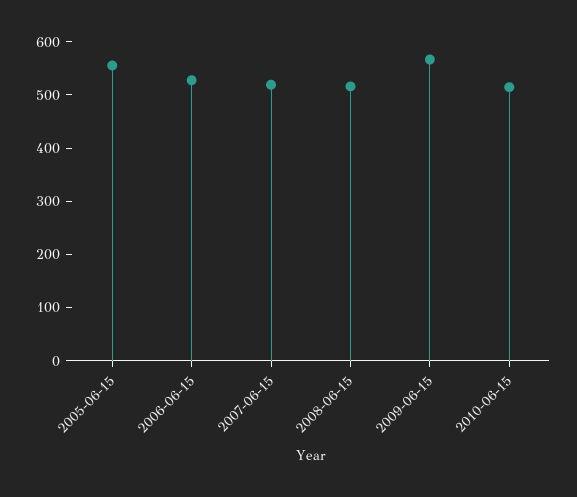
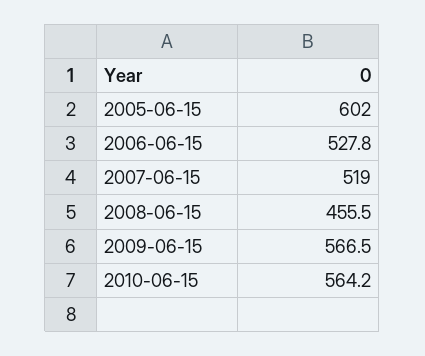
2005-06-15: 560 -> 602
2008-06-15: 520 -> 455.5
2010-06-15: 520 -> 564.2

